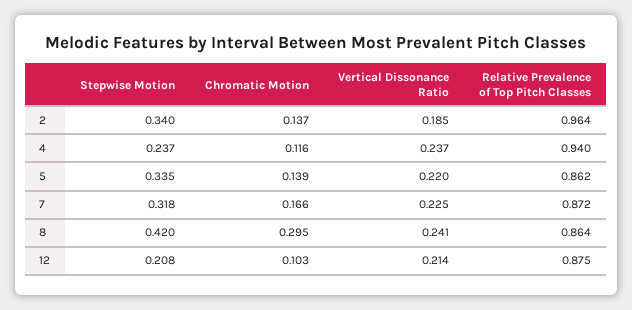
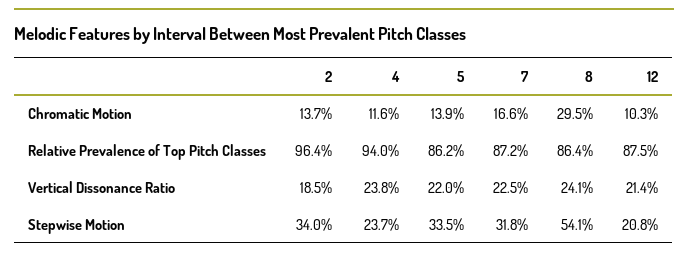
Vertical Dissonance Ratio, 4: 0.237 -> 0.238
Stepwise Motion, 8: 0.42 -> 0.541

